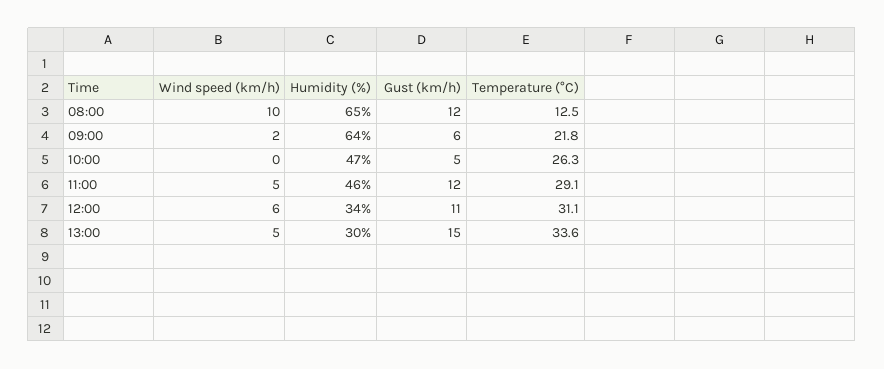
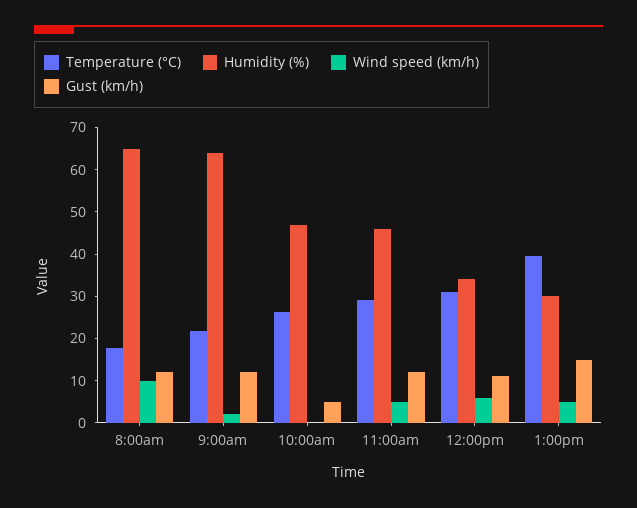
Temperature (°C), 08:00: 12.5 -> 18
Gust (km/h), 09:00: 6 -> 12
Temperature (°C), 13:00: 33.6 -> 40

